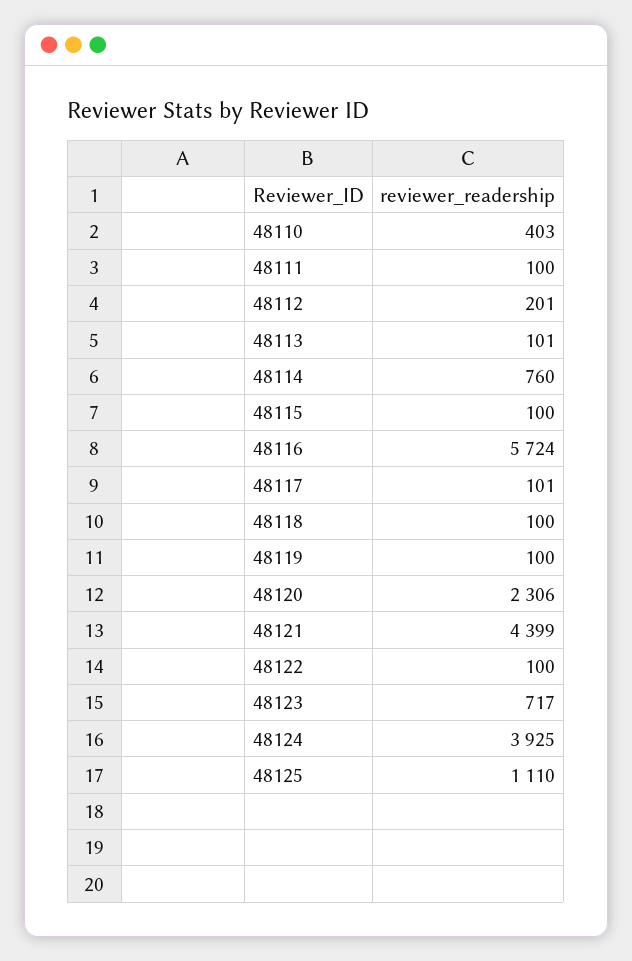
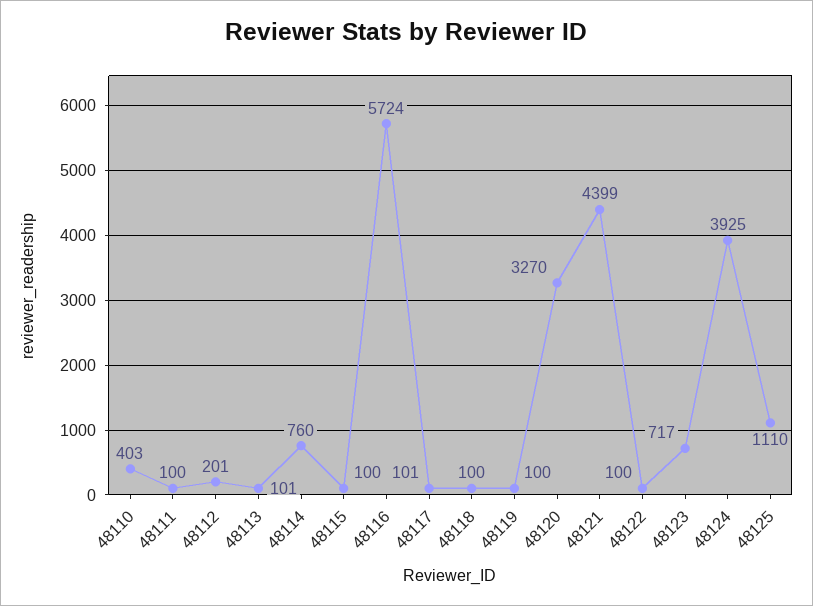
48120: 2306 -> 3270

